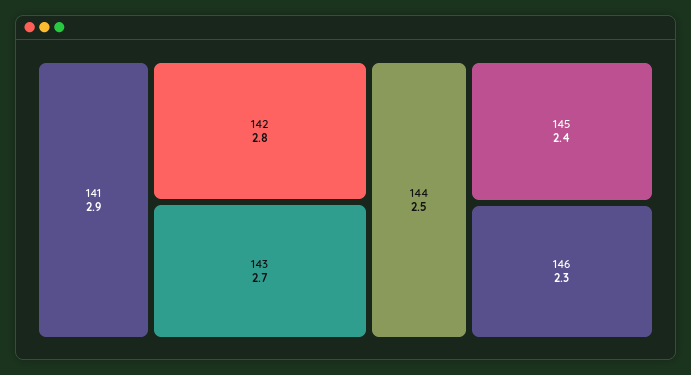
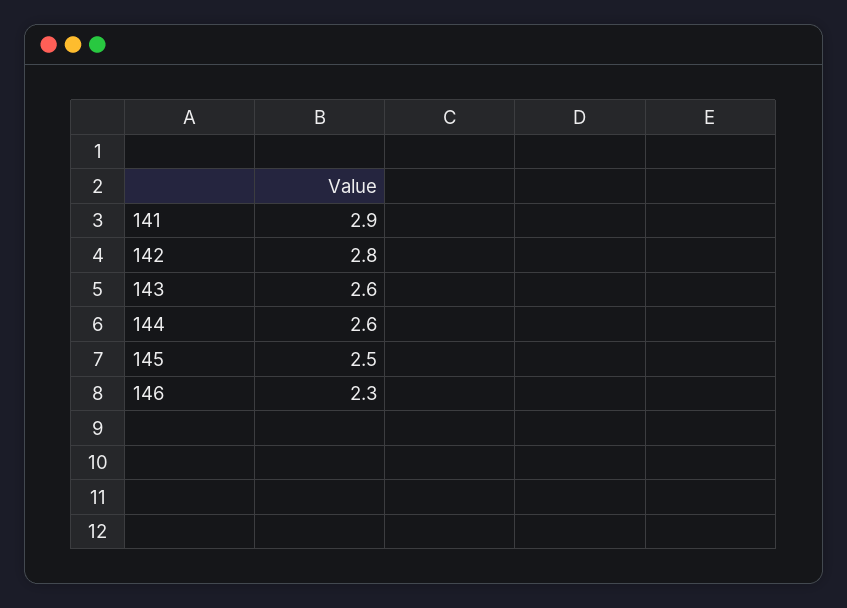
143: 2.7 -> 2.6
144: 2.5 -> 2.6
145: 2.4 -> 2.5

